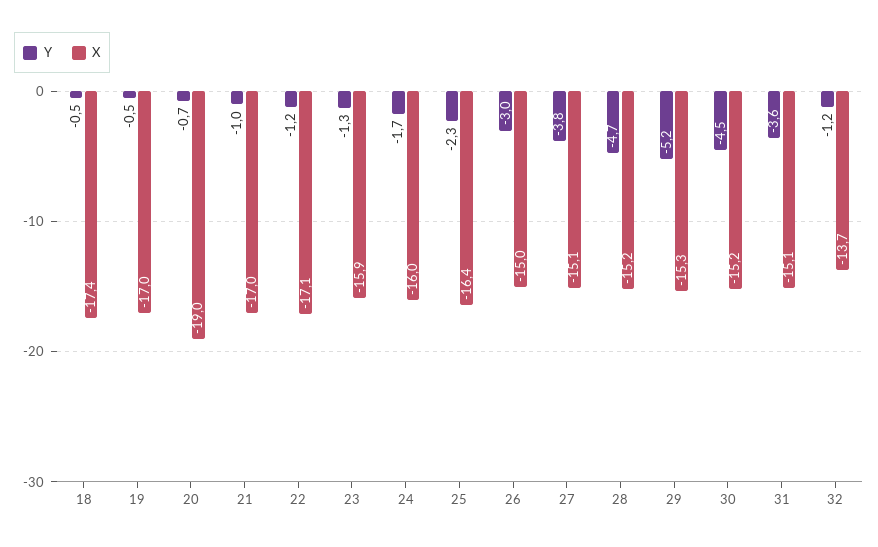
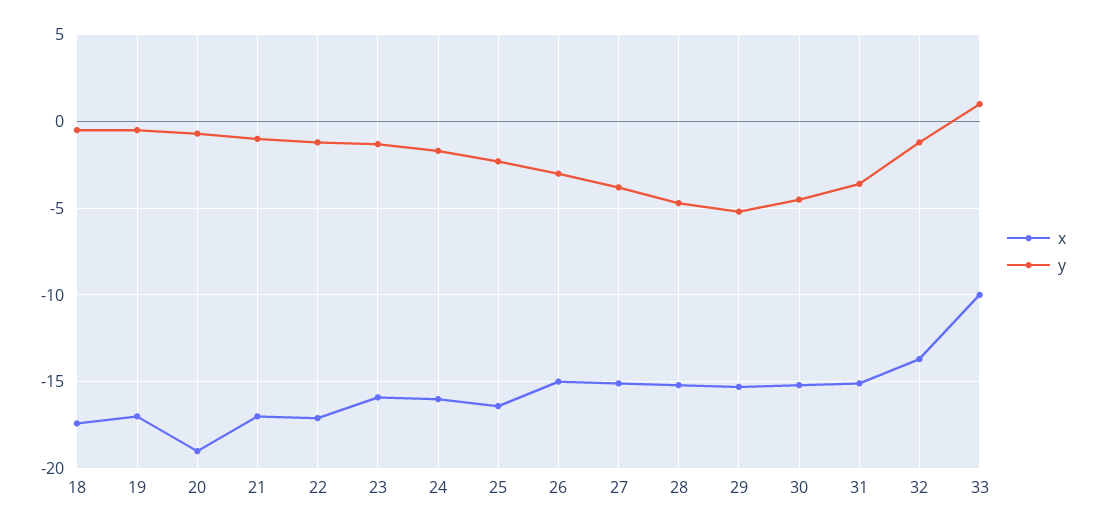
X, 33: none -> -10
Y, 33: none -> 1

